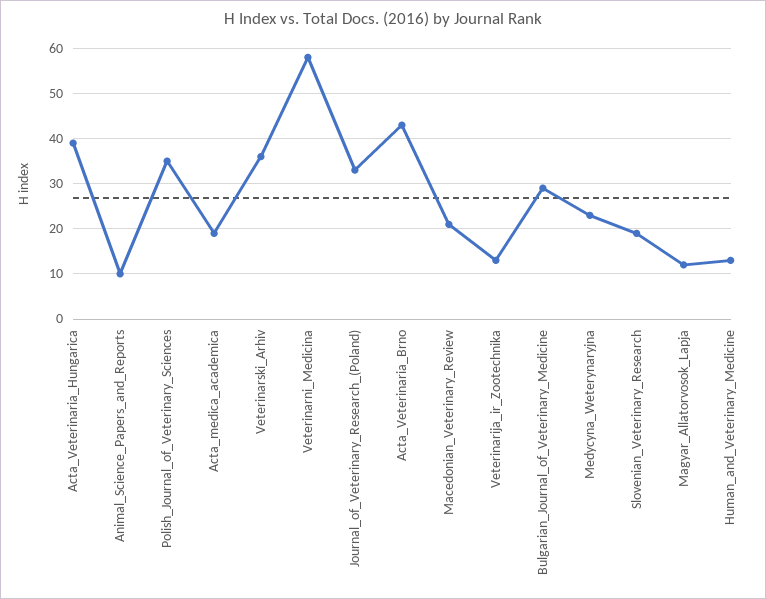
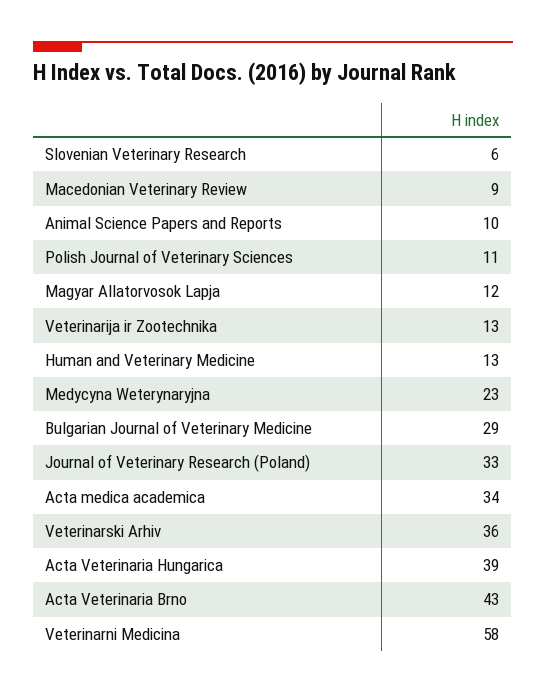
Polish_Journal_of_Veterinary_Sciences: 35 -> 11
Acta_medica_academica: 20 -> 34
Macedonian_Veterinary_Review: 20 -> 9
Slovenian_Veterinary_Research: 20 -> 6

